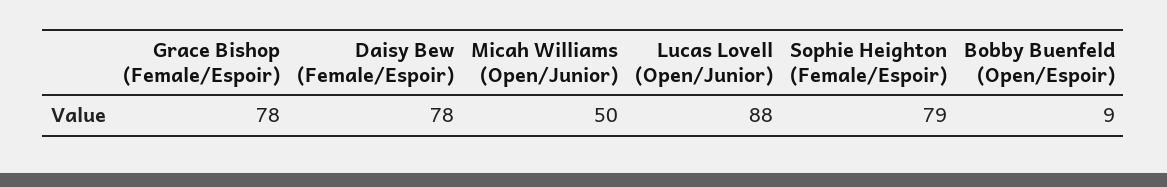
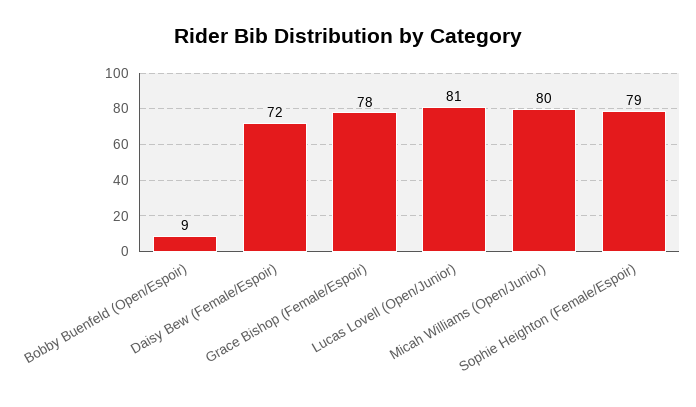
Daisy Bew (Female/Espoir): 78 -> 72
Micah Williams (Open/Junior): 50 -> 80
Lucas Lovell (Open/Junior): 88 -> 81

